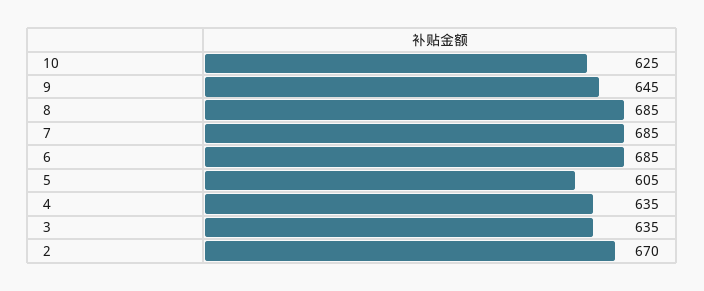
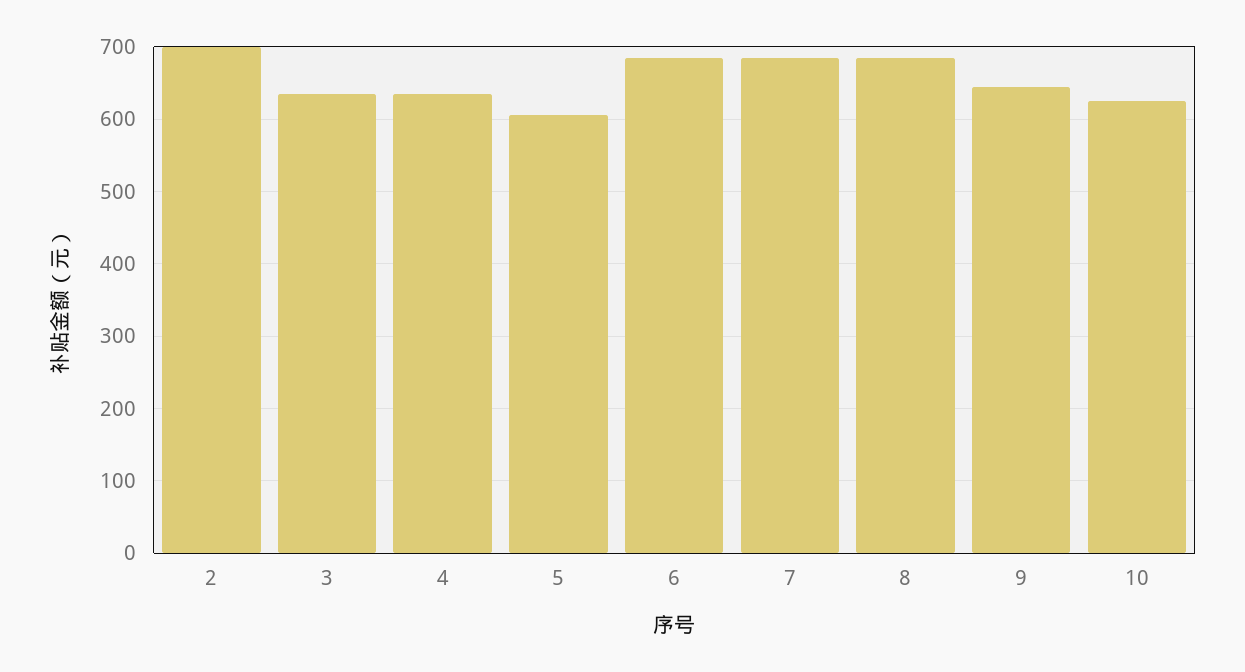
2: 670 -> 700

